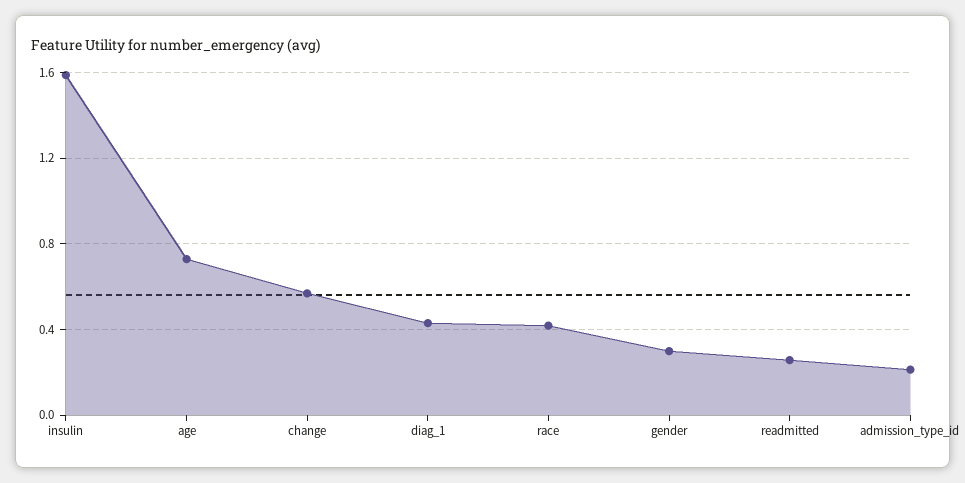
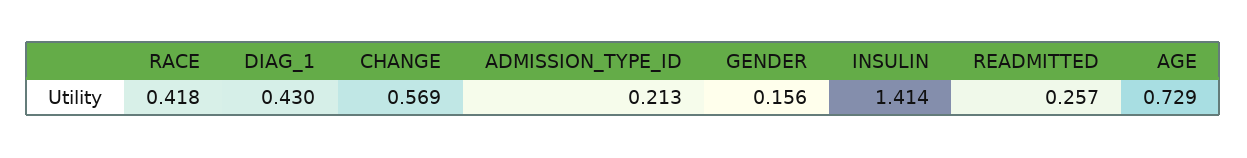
insulin: 1.6 -> 1.414
gender: 0.3 -> 0.156

